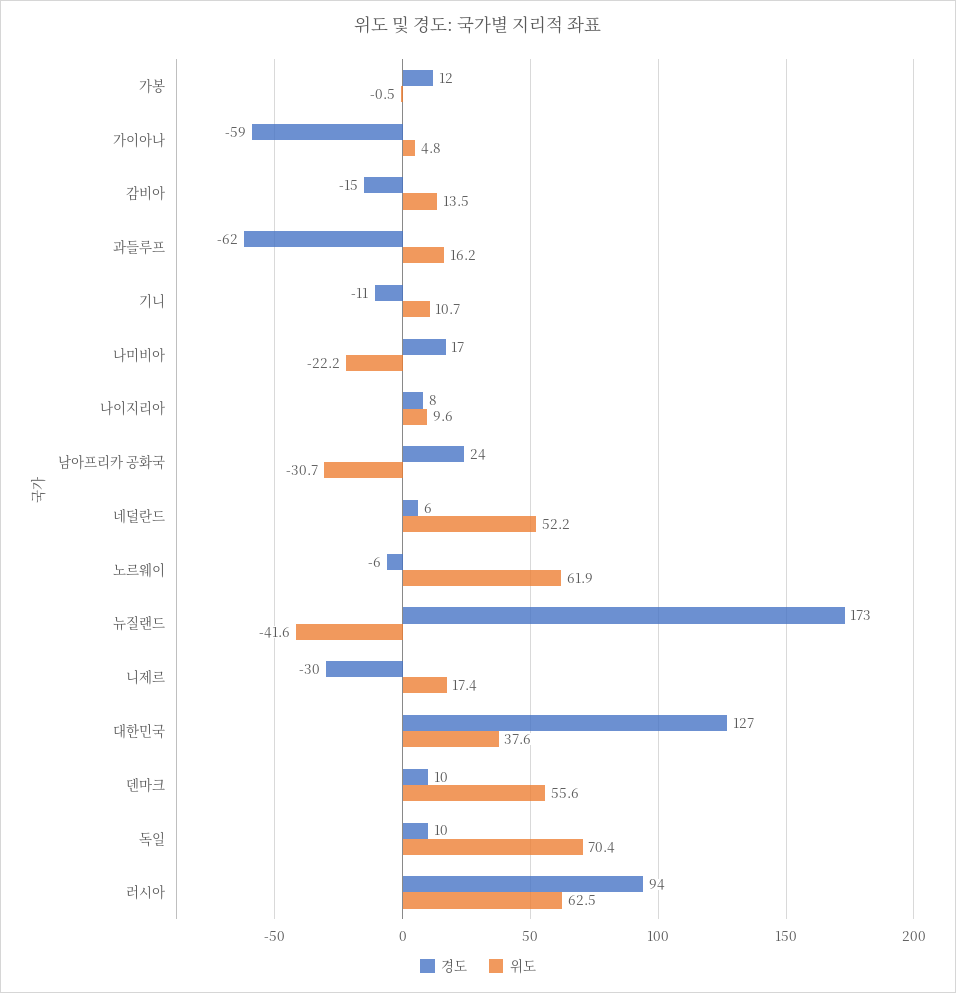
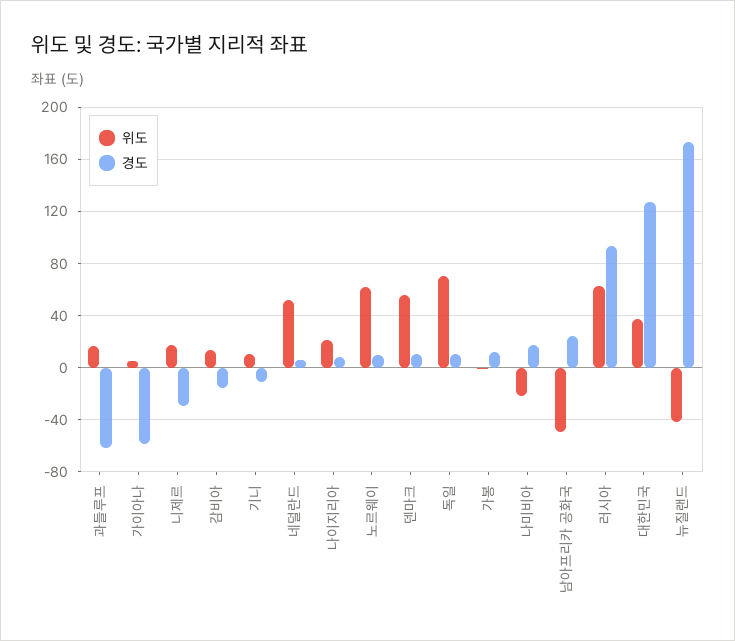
위도, 나이지리아: 9.6 -> 20
위도, 남아프리카 공화국: -30.7 -> -50
경도, 노르웨이: -6 -> 10

